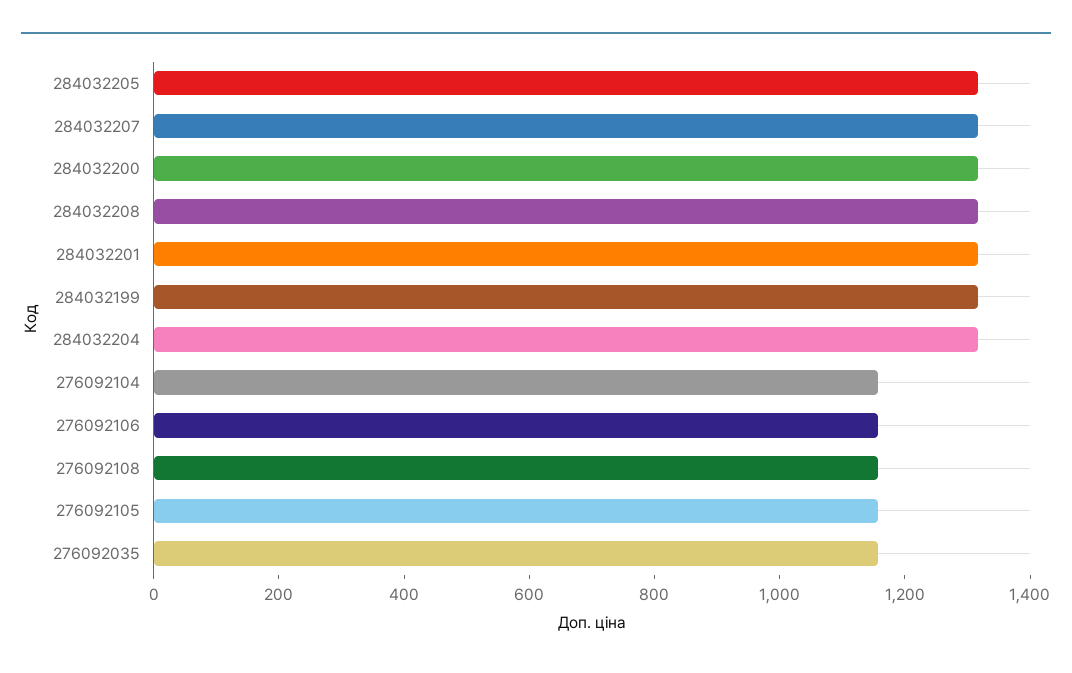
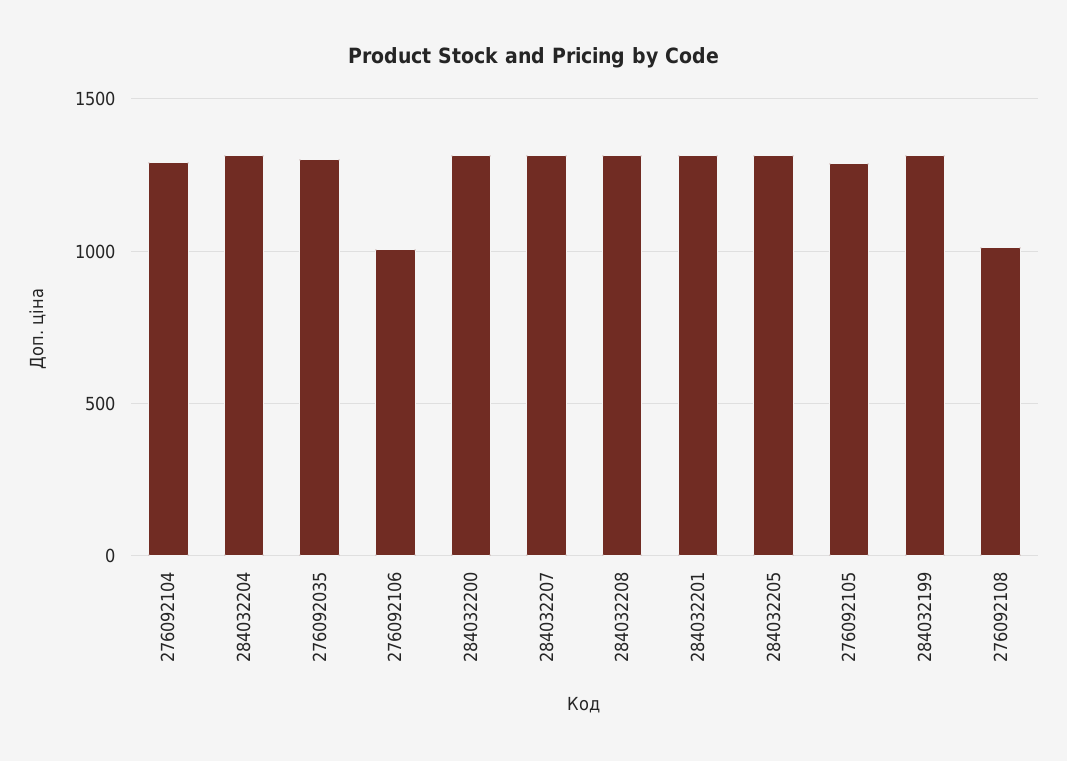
276092104: 1150 -> 1300
276092106: 1150 -> 1000
276092108: 1150 -> 1000
276092105: 1150 -> 1300
276092035: 1150 -> 1300

